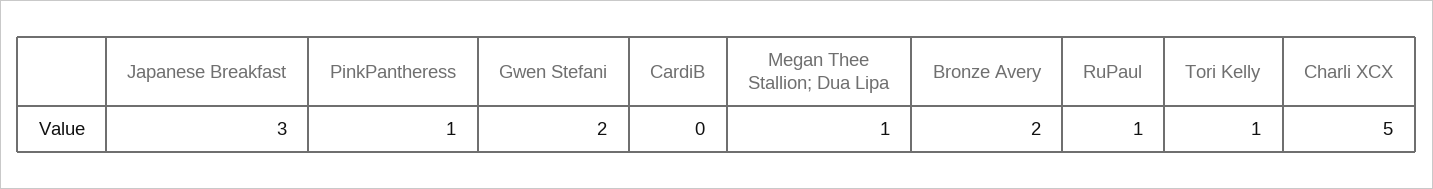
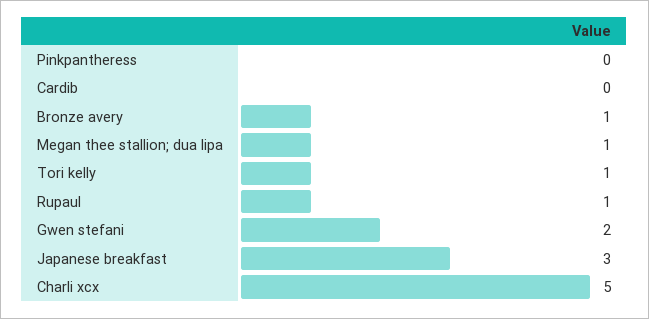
PinkPantheress: 1 -> 0
Bronze Avery: 2 -> 1

